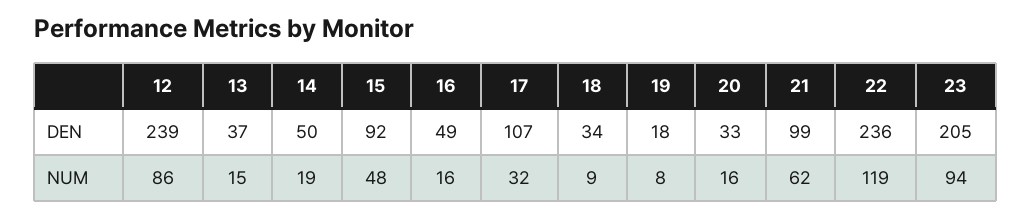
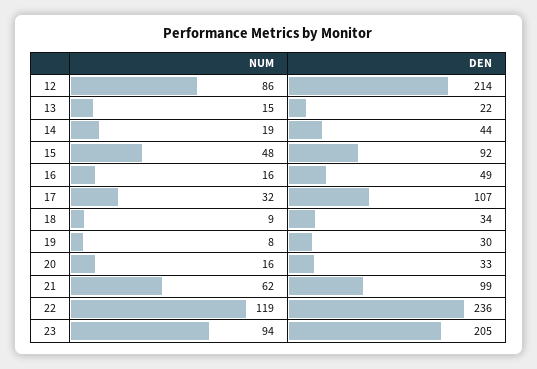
12, DEN: 239 -> 214
13, DEN: 37 -> 22
14, DEN: 50 -> 44
19, DEN: 18 -> 30

